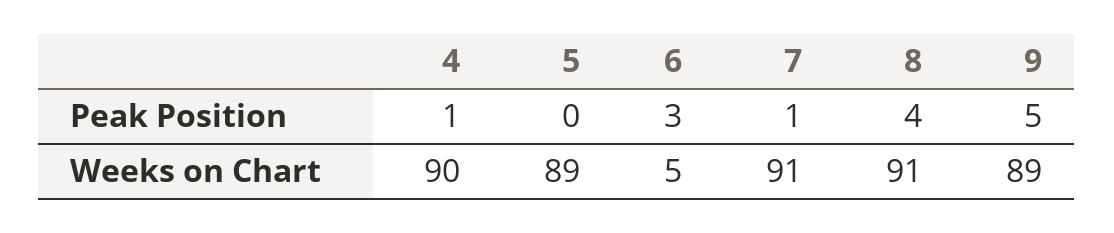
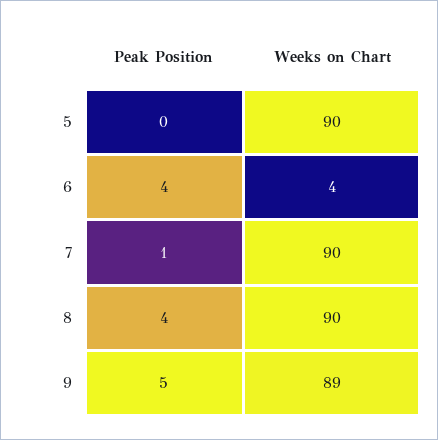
4, Peak Position: 1 -> none
6, Peak Position: 3 -> 4
4, Weeks on Chart: 90 -> none
5, Weeks on Chart: 89 -> 90
6, Weeks on Chart: 5 -> 4
7, Weeks on Chart: 91 -> 90
8, Weeks on Chart: 91 -> 90

